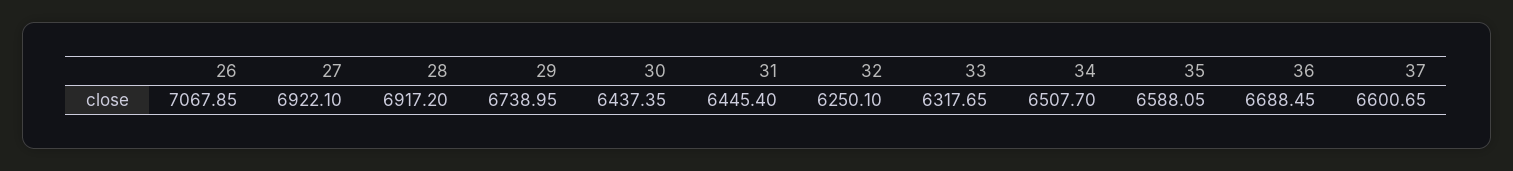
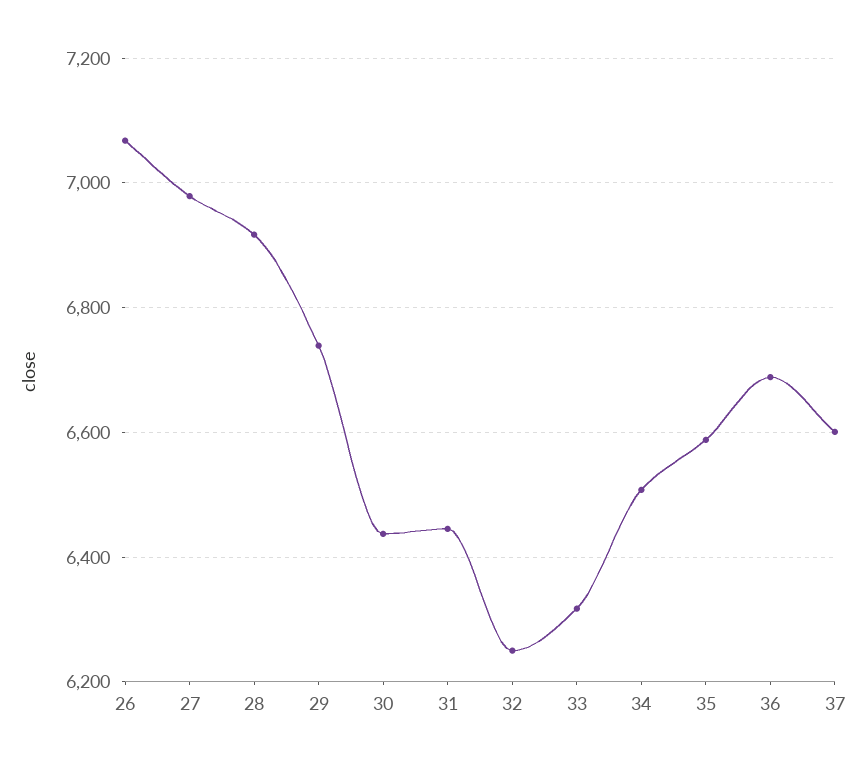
27: 6922.1 -> 6980

